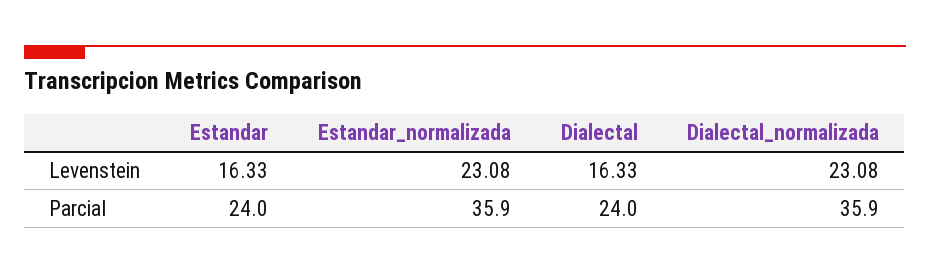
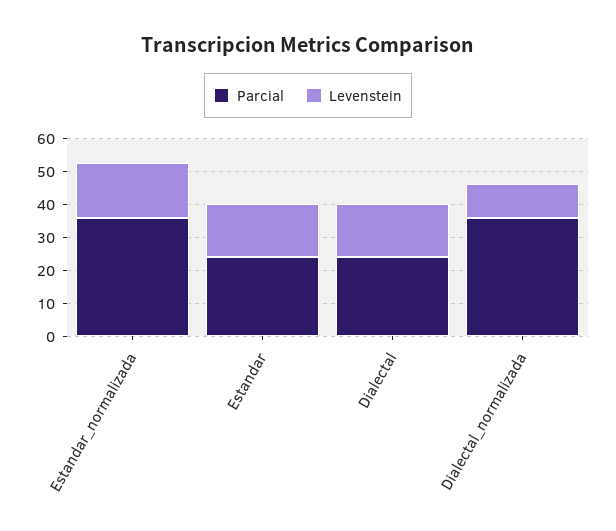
Levenstein, Estandar_normalizada: 23.08 -> 17.5
Levenstein, Dialectal_normalizada: 23.08 -> 10

